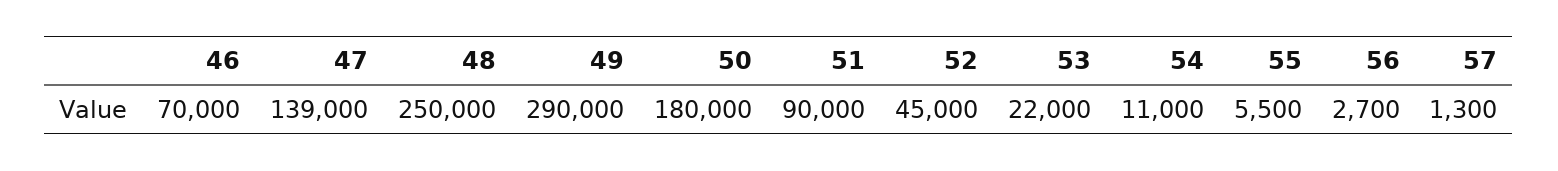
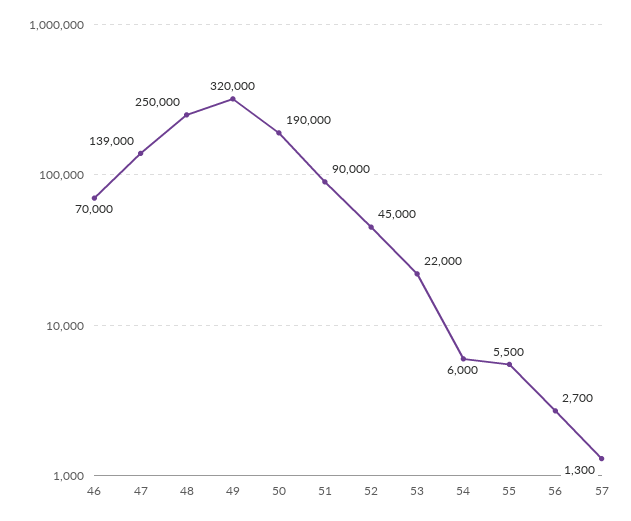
49: 290000 -> 320000
50: 180000 -> 190000
54: 11000 -> 6000

